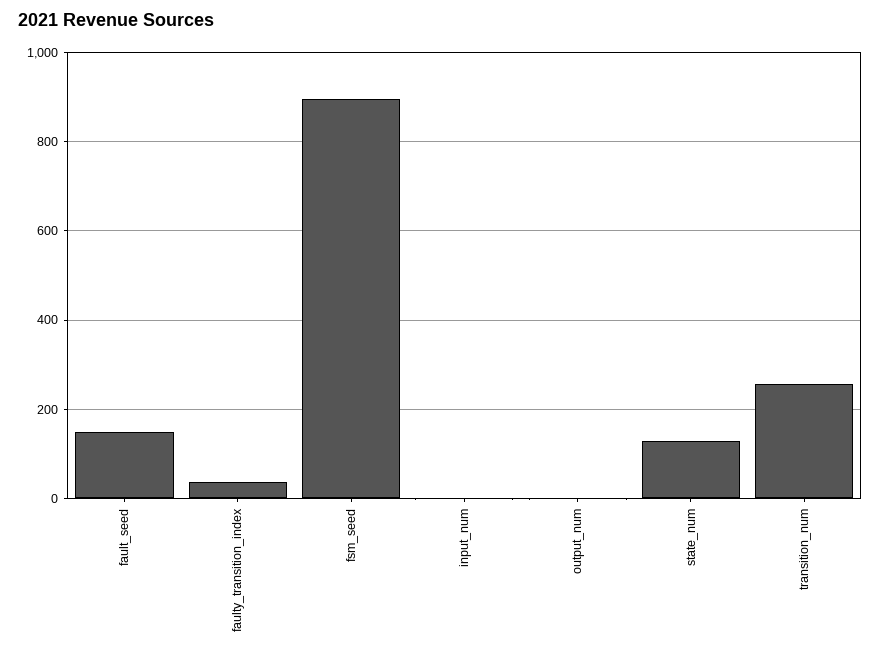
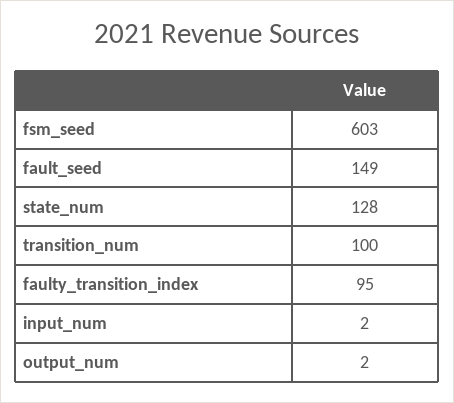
faulty_transition_index: 40 -> 95
fsm_seed: 900 -> 603
transition_num: 260 -> 100

